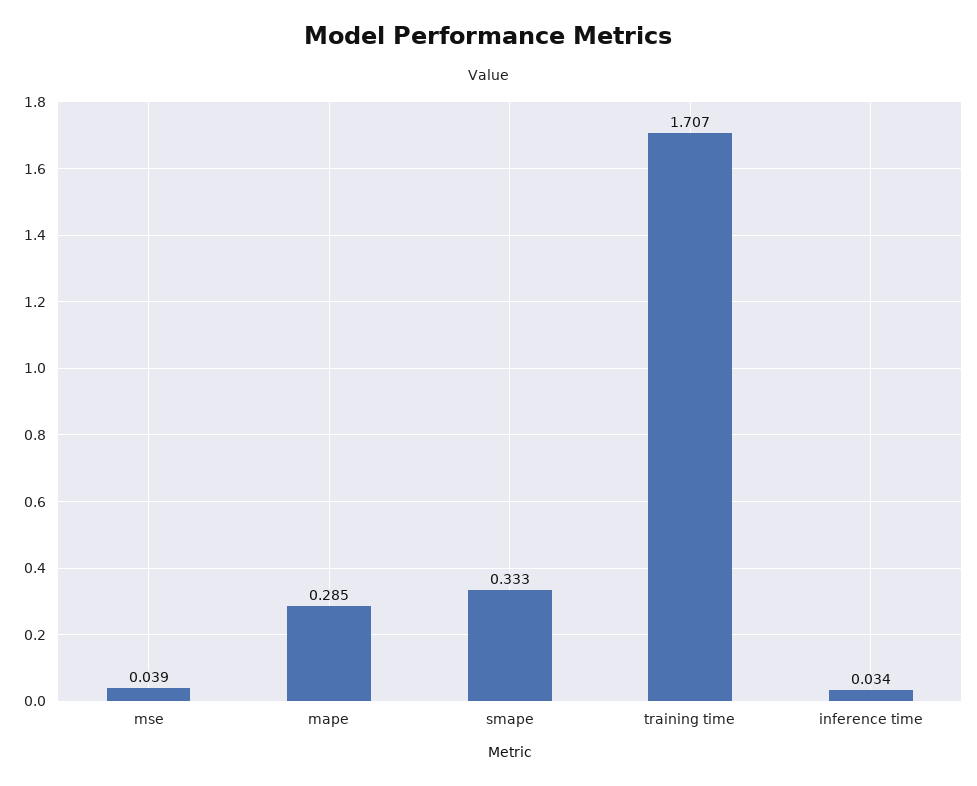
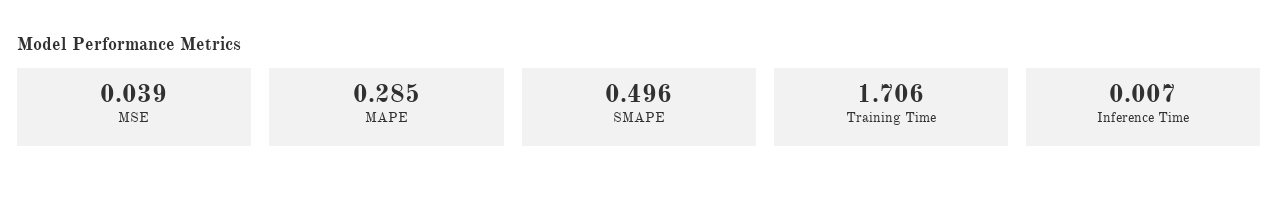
smape: 0.333 -> 0.496
training time: 1.707 -> 1.706
inference time: 0.034 -> 0.007

